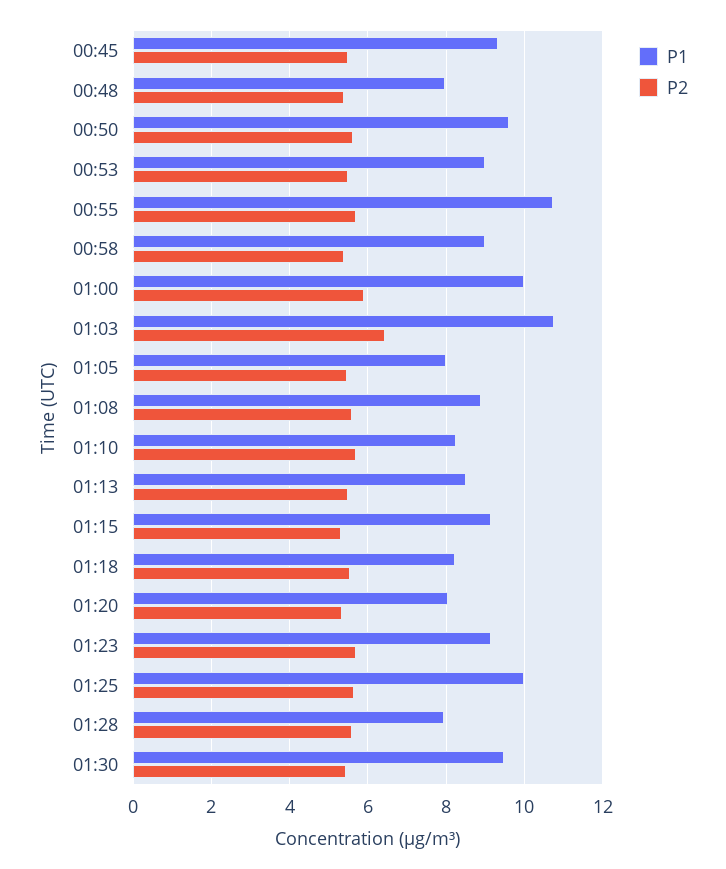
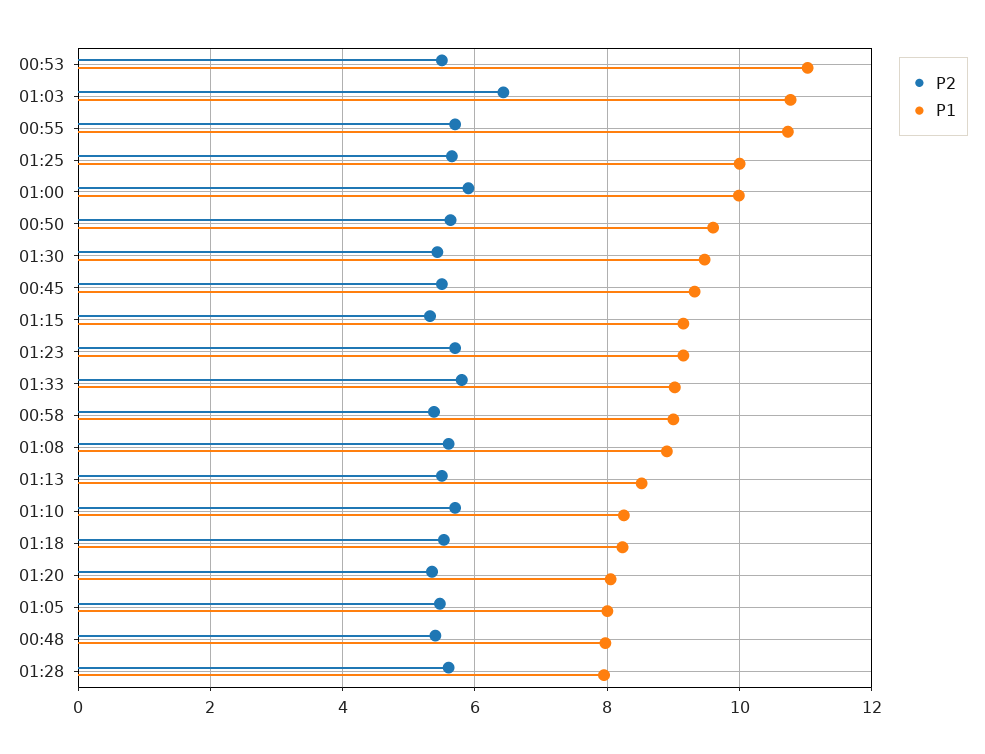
P1, 00:53: 9 -> 11
P2, 01:33: none -> 5.8
P1, 01:33: none -> 9

